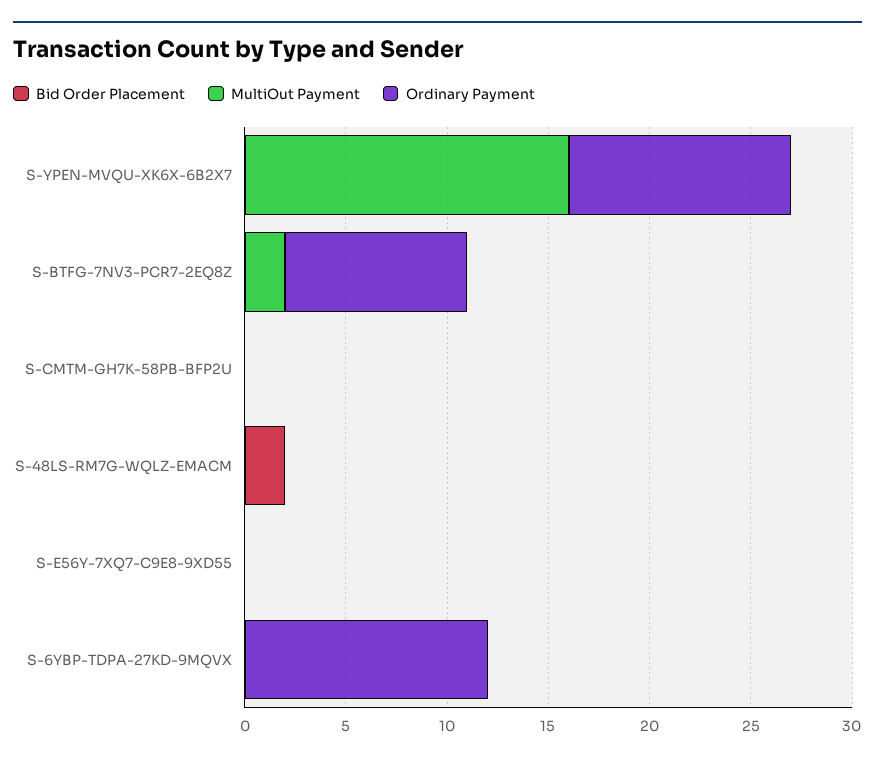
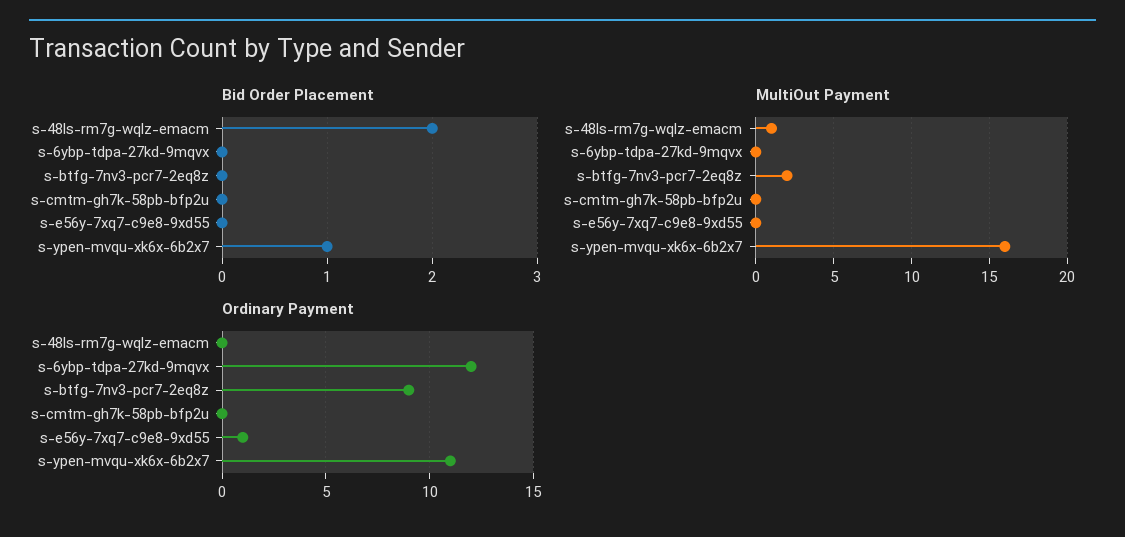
Bid Order Placement, S-YPEN-MVQU-XK6X-6B2X7: 0 -> 1
MultiOut Payment, S-48LS-RM7G-WQLZ-EMACM: 0 -> 1
Ordinary Payment, S-E56Y-7XQ7-C9E8-9XD55: 0 -> 1

